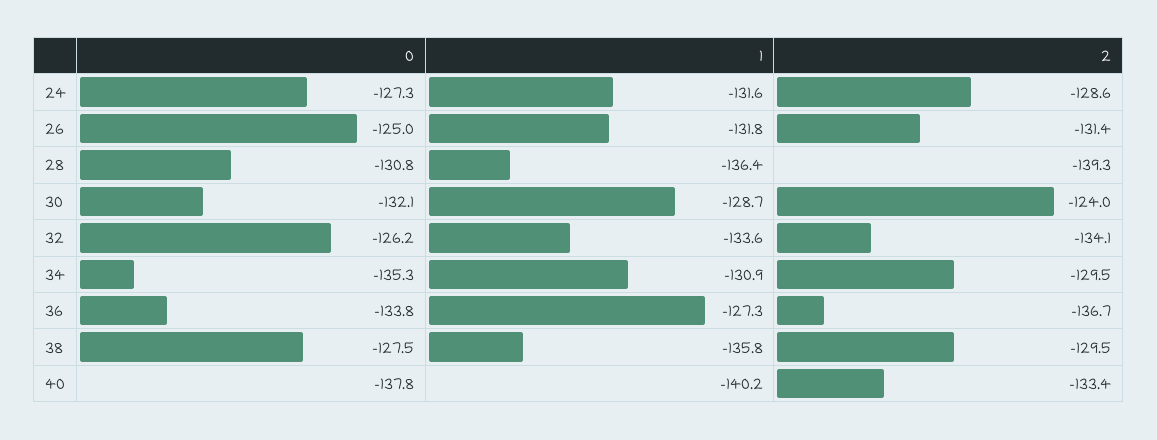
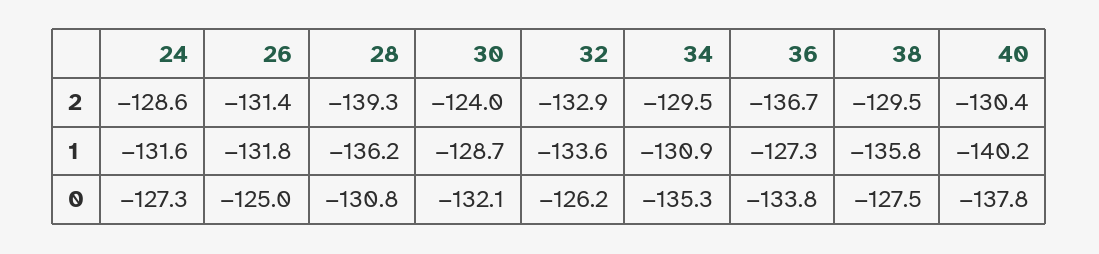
1, 28: -136.4 -> -136.2
2, 32: -134.1 -> -132.9
2, 40: -133.4 -> -130.4

